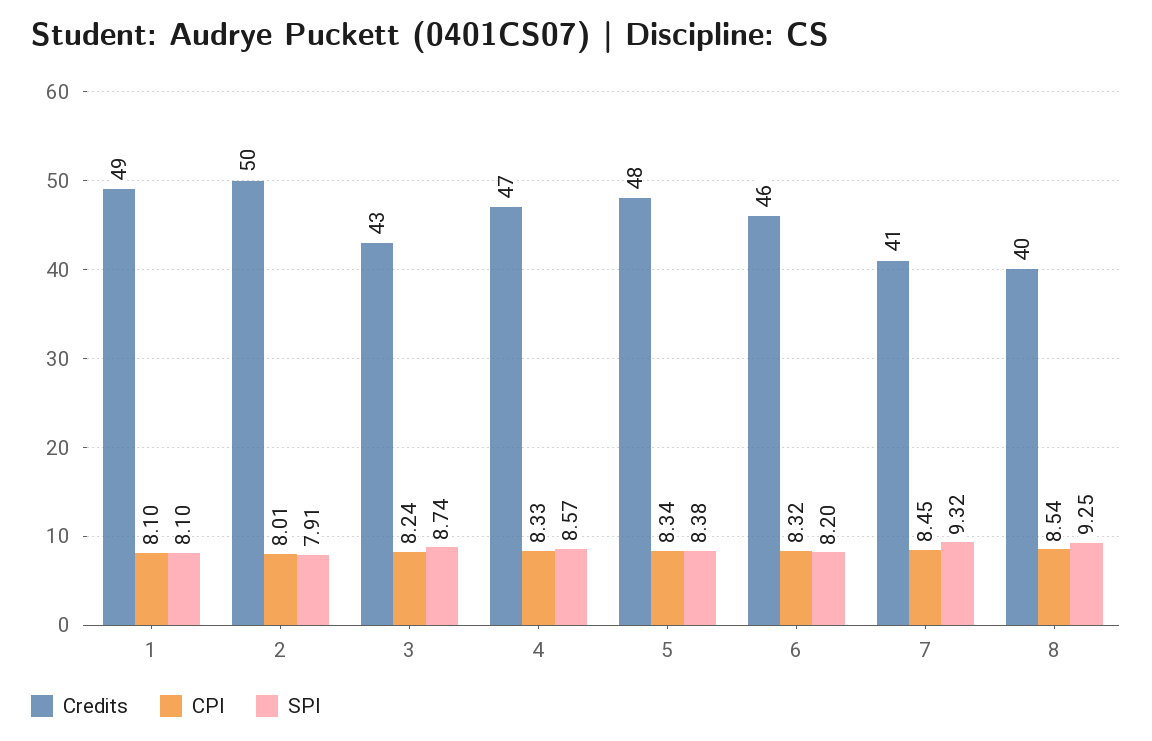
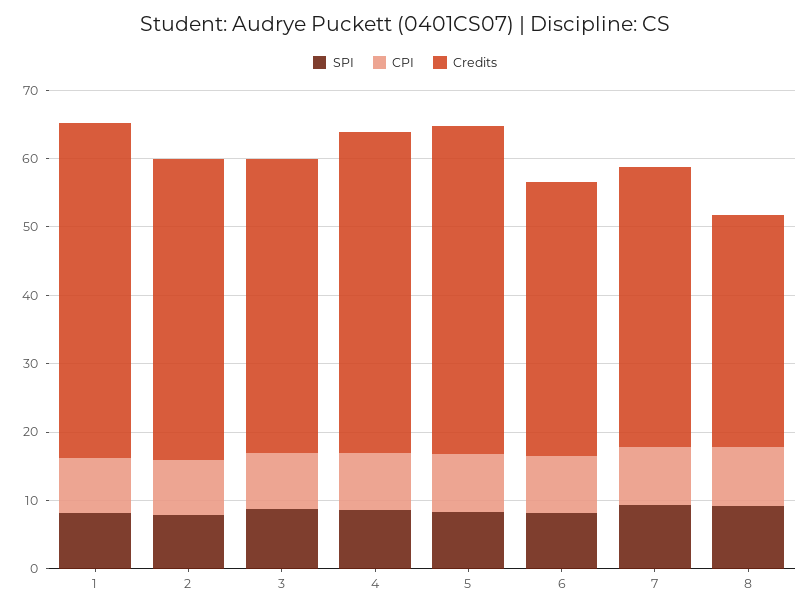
Credits, 2: 50 -> 44
Credits, 6: 46 -> 40
Credits, 8: 40 -> 34

